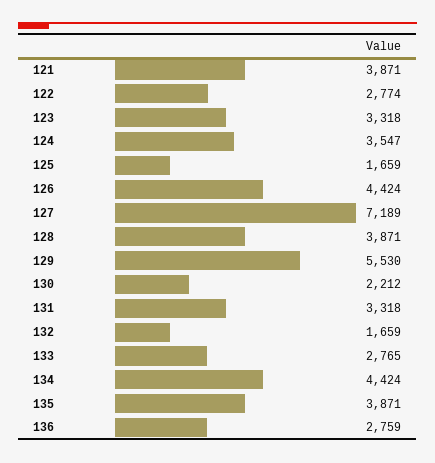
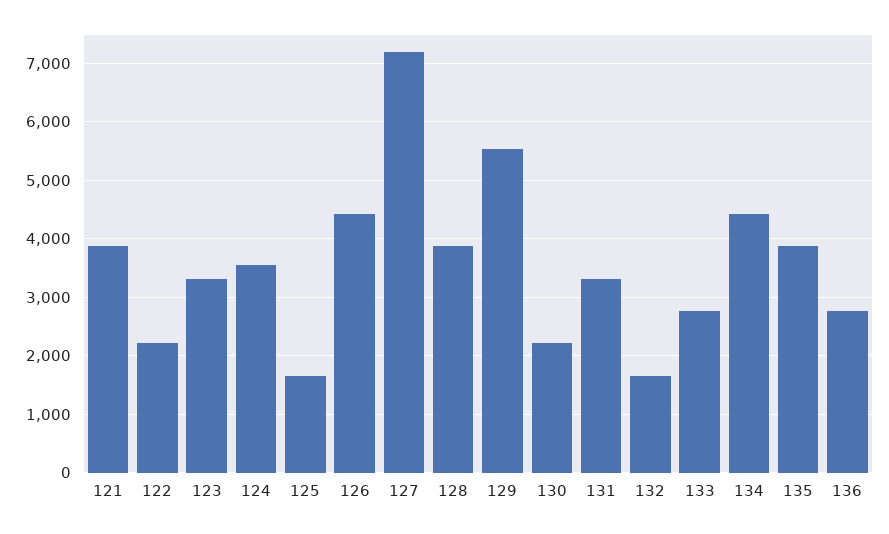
122: 2774 -> 2200

